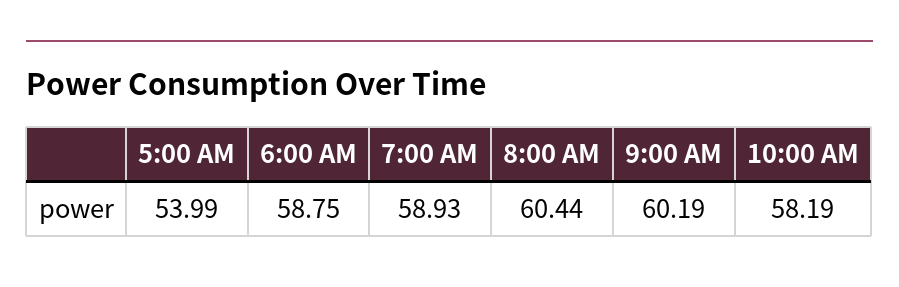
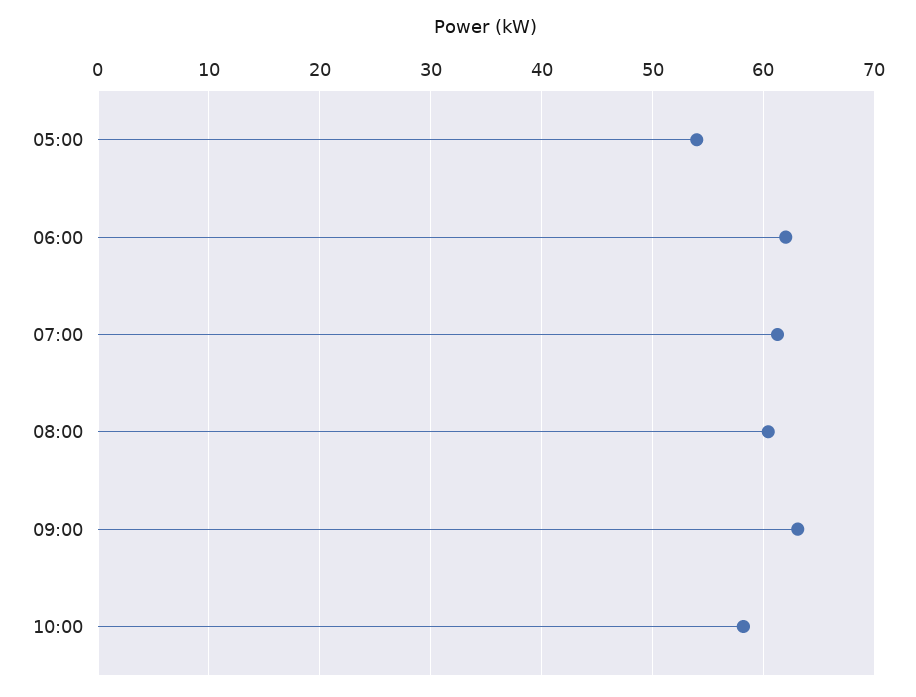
6:00 AM: 58.75 -> 62
7:00 AM: 58.93 -> 61
9:00 AM: 60.19 -> 63

